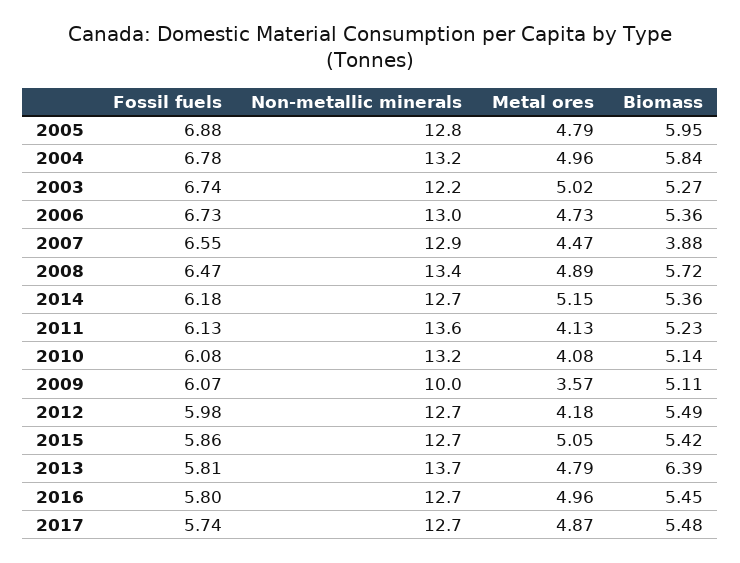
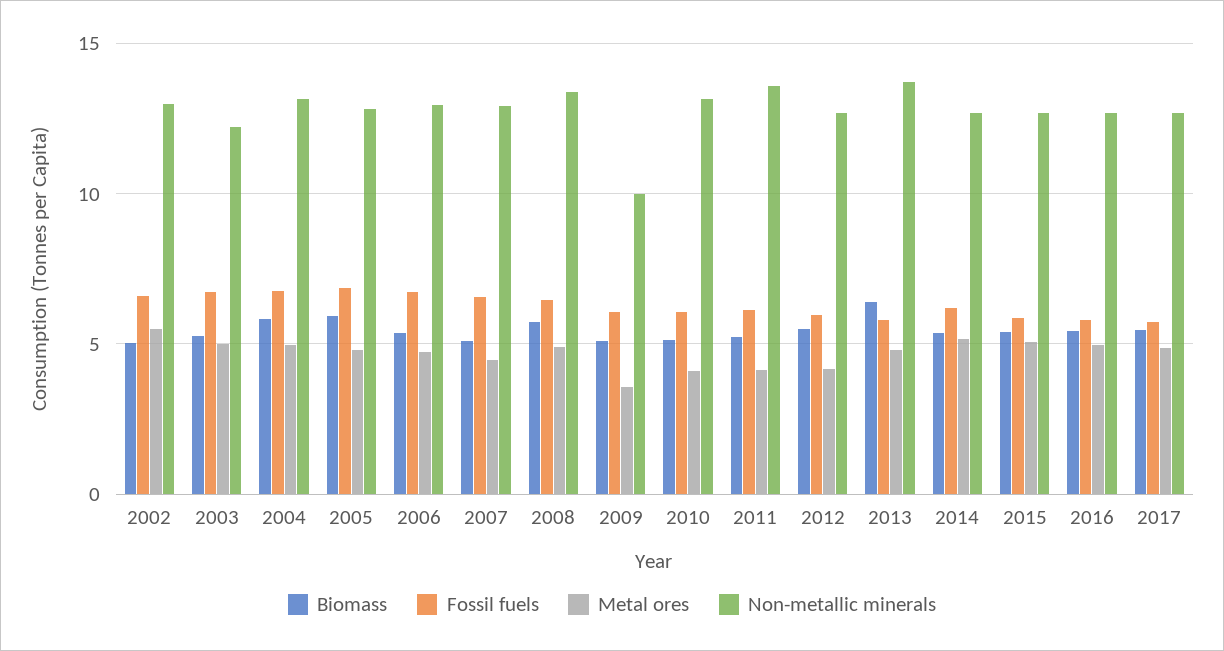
Biomass, 2007: 3.88 -> 5
Biomass, 2002: none -> 5
Fossil fuels, 2002: none -> 6.5
Metal ores, 2002: none -> 5.5
Non-metallic minerals, 2002: none -> 13

